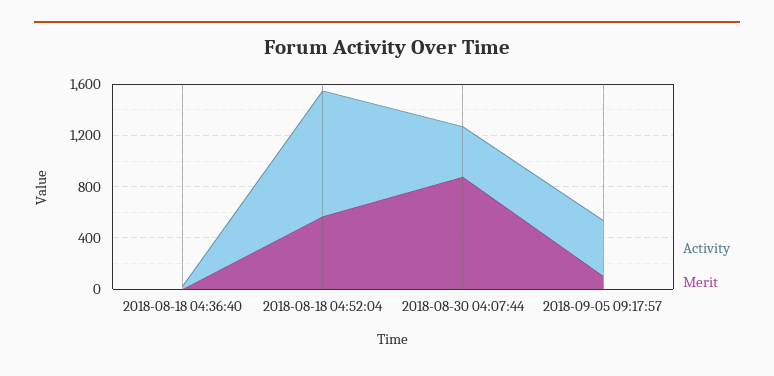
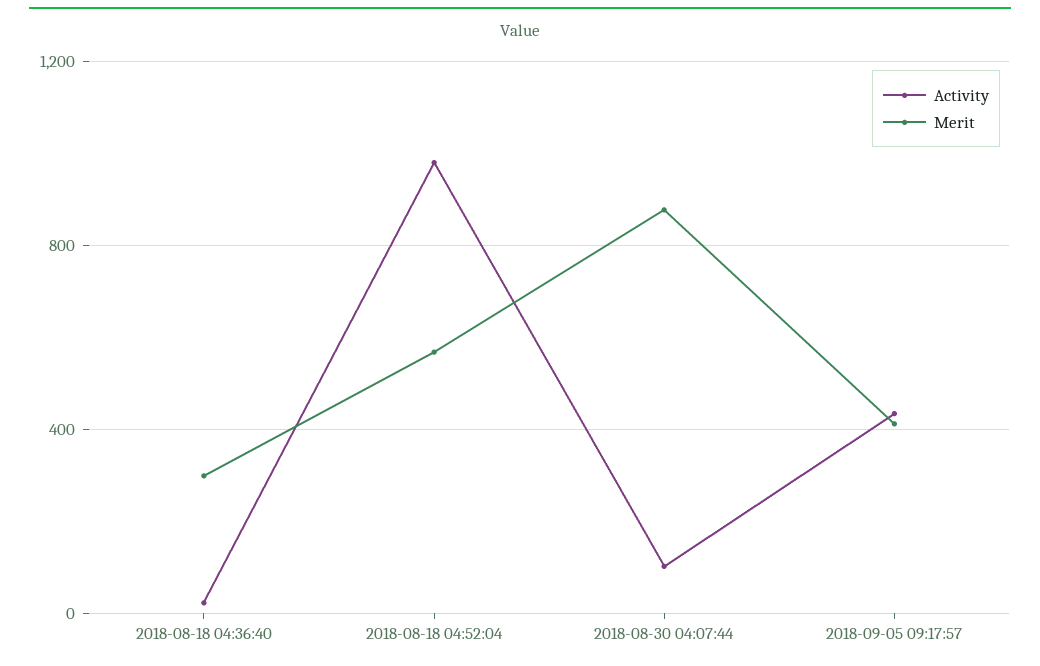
Merit, 2018-08-18 04:36:40: 0 -> 300
Activity, 2018-08-30 04:07:44: 400 -> 100
Merit, 2018-09-05 09:17:57: 100 -> 400

